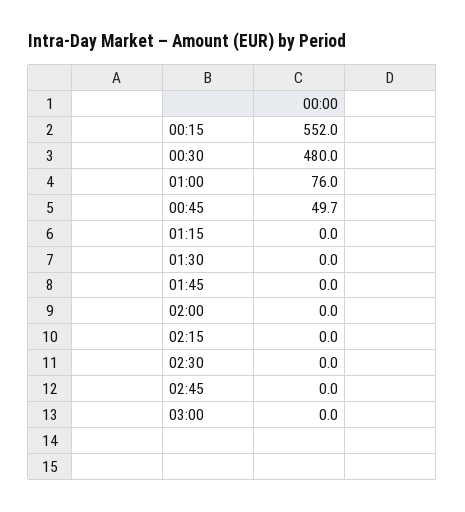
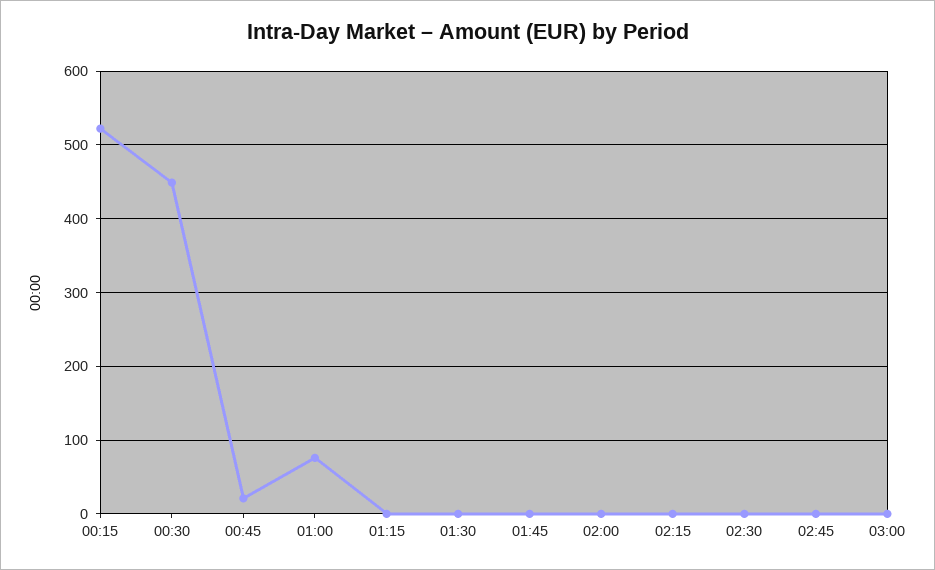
00:15: 552 -> 520
00:30: 480 -> 450
00:45: 49.7 -> 20

